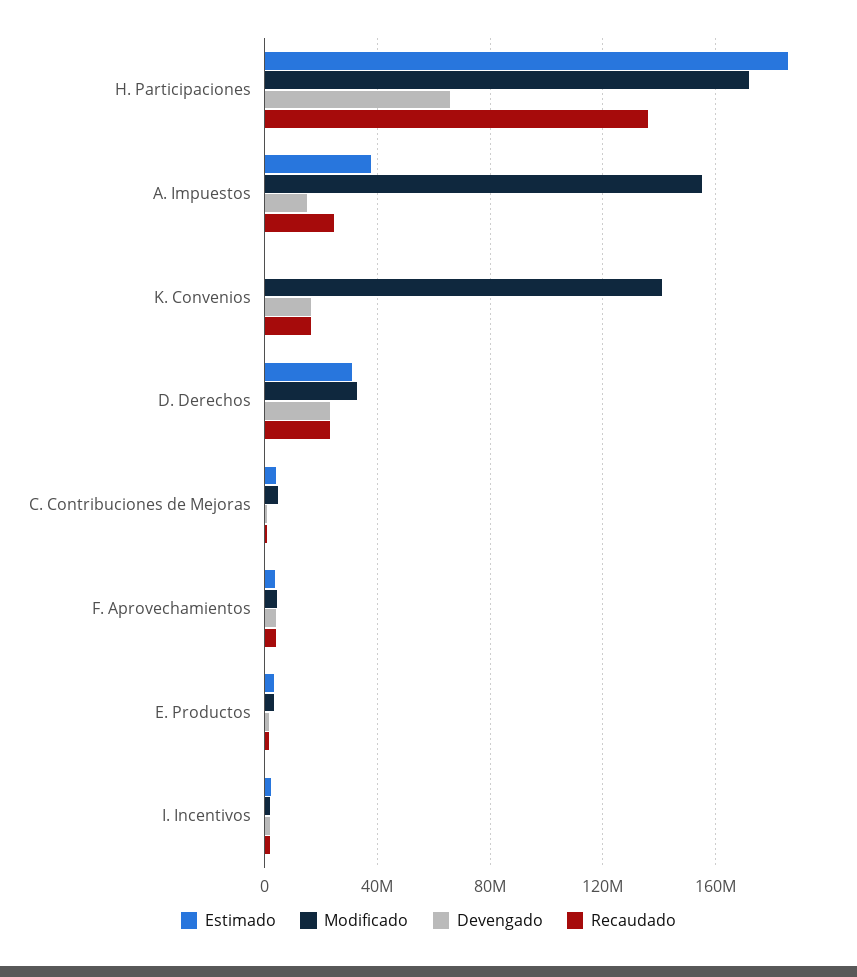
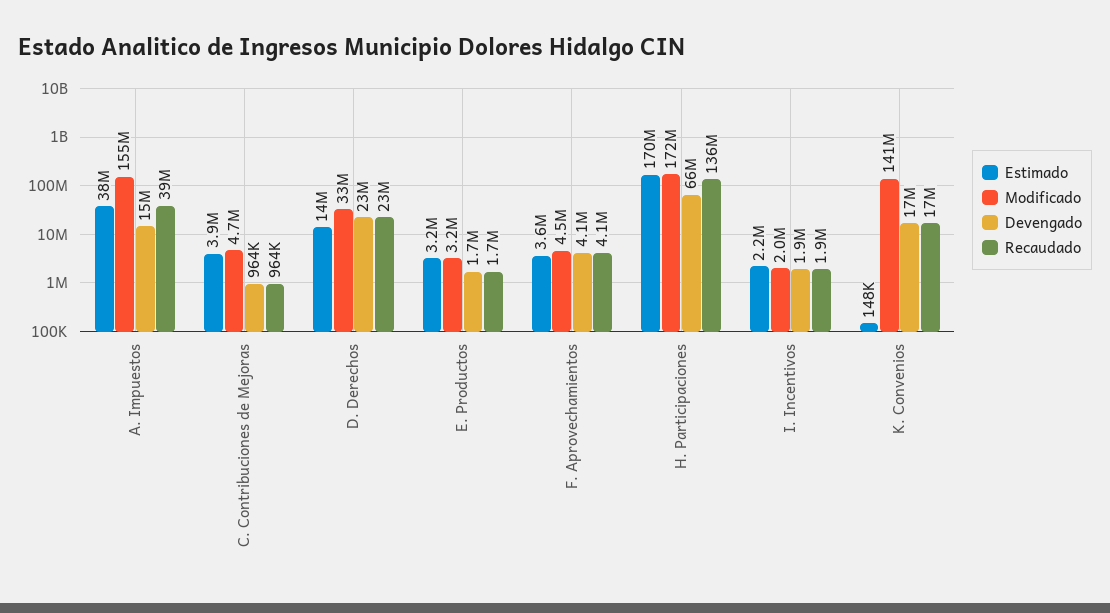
Estimado, H. Participaciones: 185000000 -> 170000000
Recaudado, A. Impuestos: 25000000 -> 39000000
Estimado, D. Derechos: 30000000 -> 14000000

